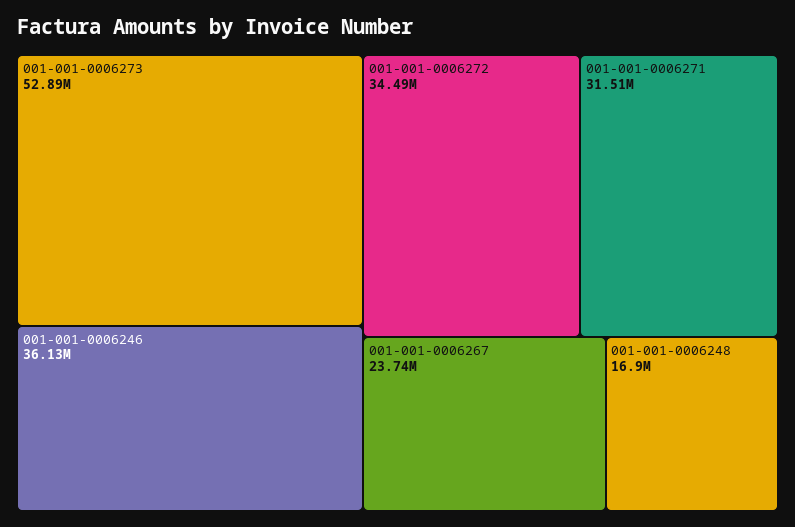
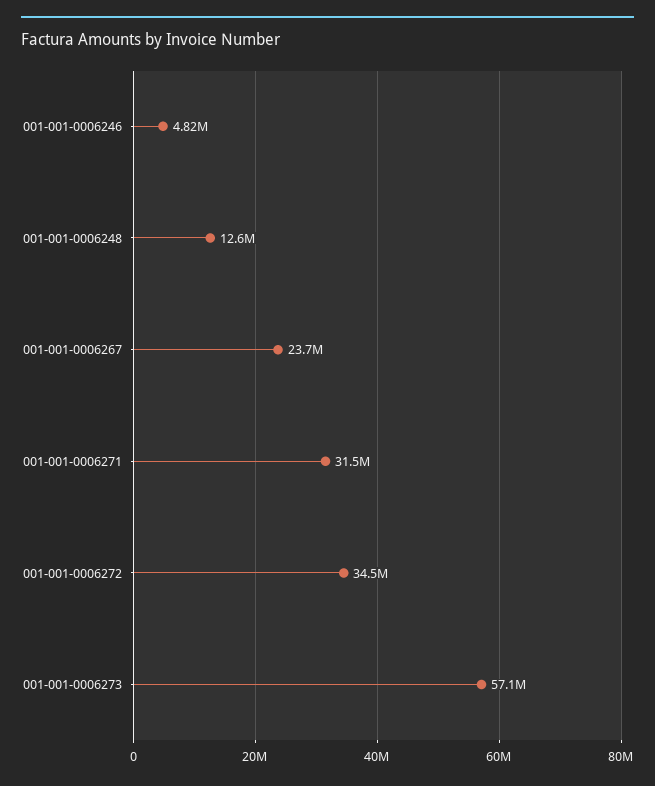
001-001-0006273: 52890000 -> 57100000
001-001-0006246: 36130000 -> 4820000
001-001-0006248: 16900000 -> 12600000

